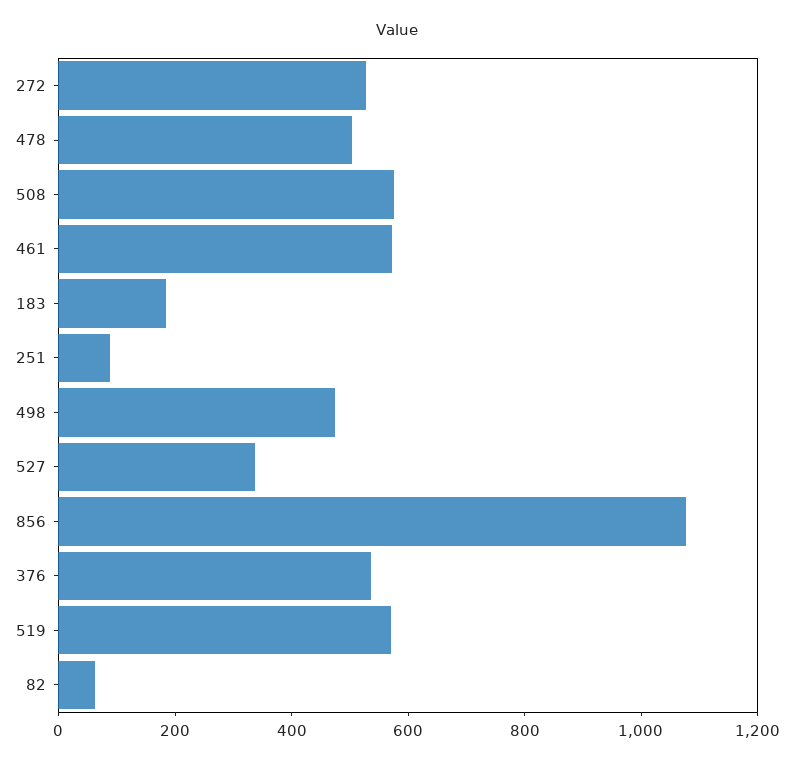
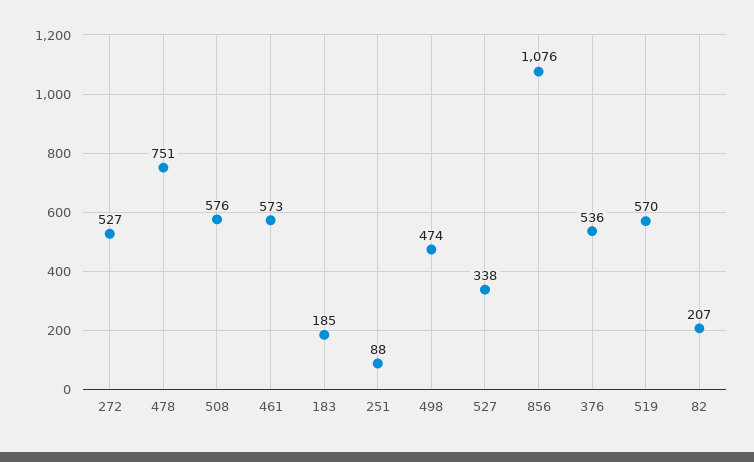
478: 500 -> 751
82: 50 -> 207

